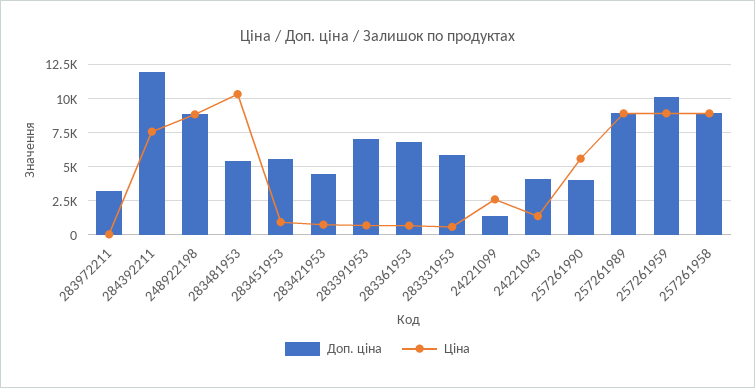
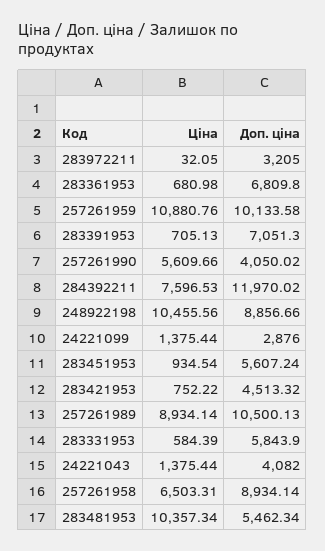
Ціна, 248922198: 9000 -> 10455.56
Доп. ціна, 24221099: 1500 -> 2876
Ціна, 24221099: 2500 -> 1375.44
Доп. ціна, 257261989: 9000 -> 10500.13
Ціна, 257261959: 9000 -> 10880.76
Ціна, 257261958: 9000 -> 6503.31

